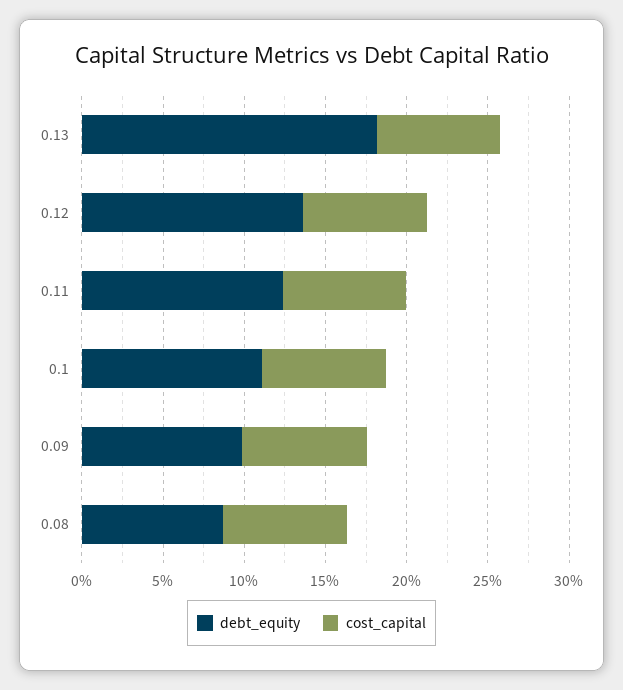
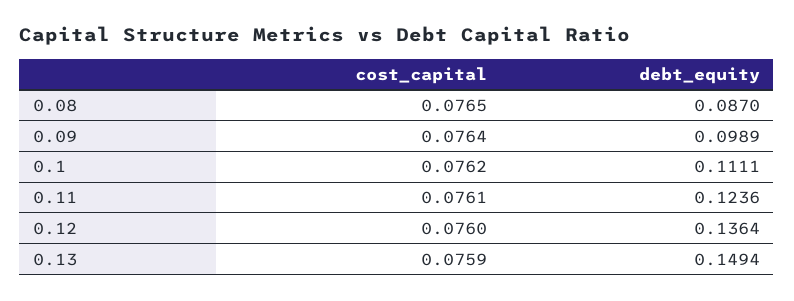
debt_equity, 0.13: 0.18 -> 0.1494

